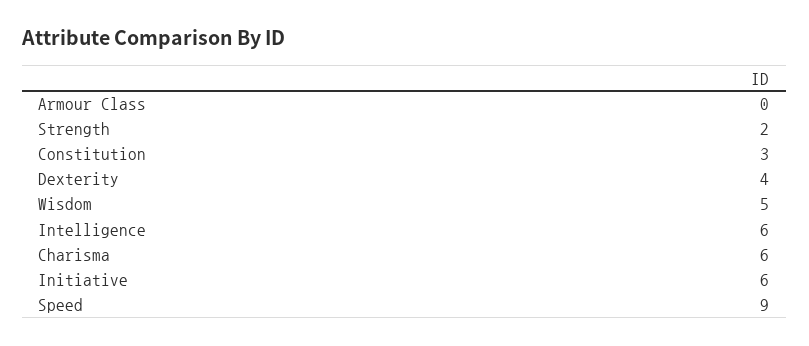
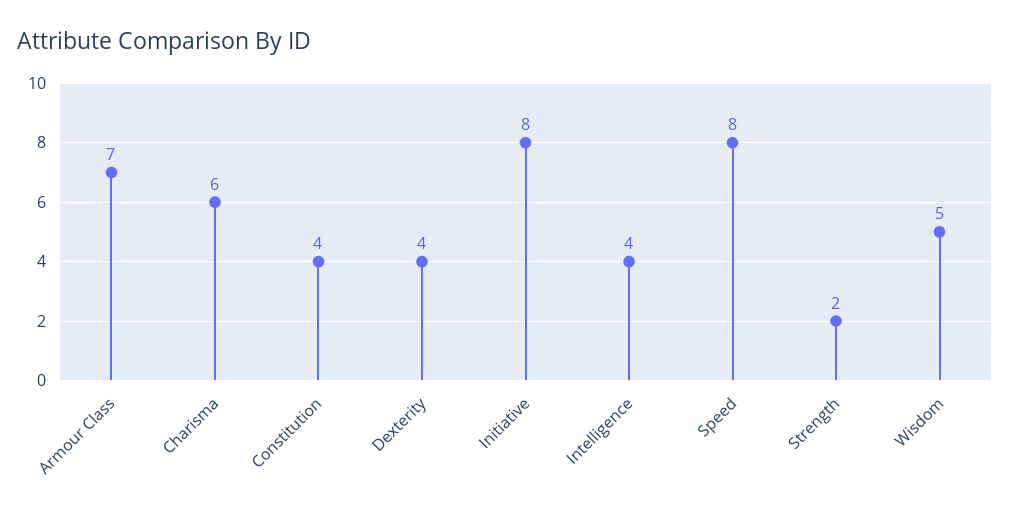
Armour Class: 0 -> 7
Constitution: 3 -> 4
Intelligence: 6 -> 4
Initiative: 6 -> 8
Speed: 9 -> 8

